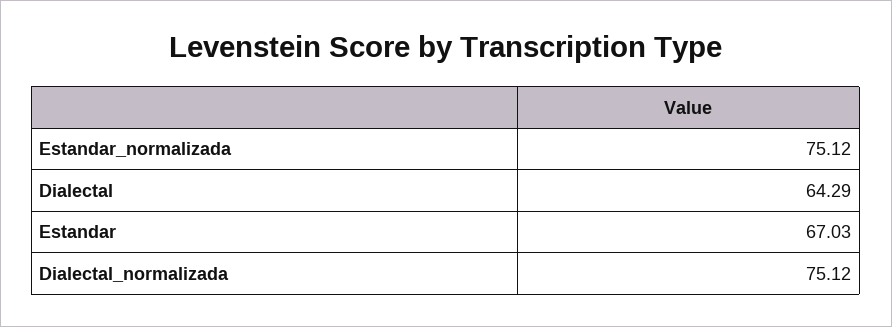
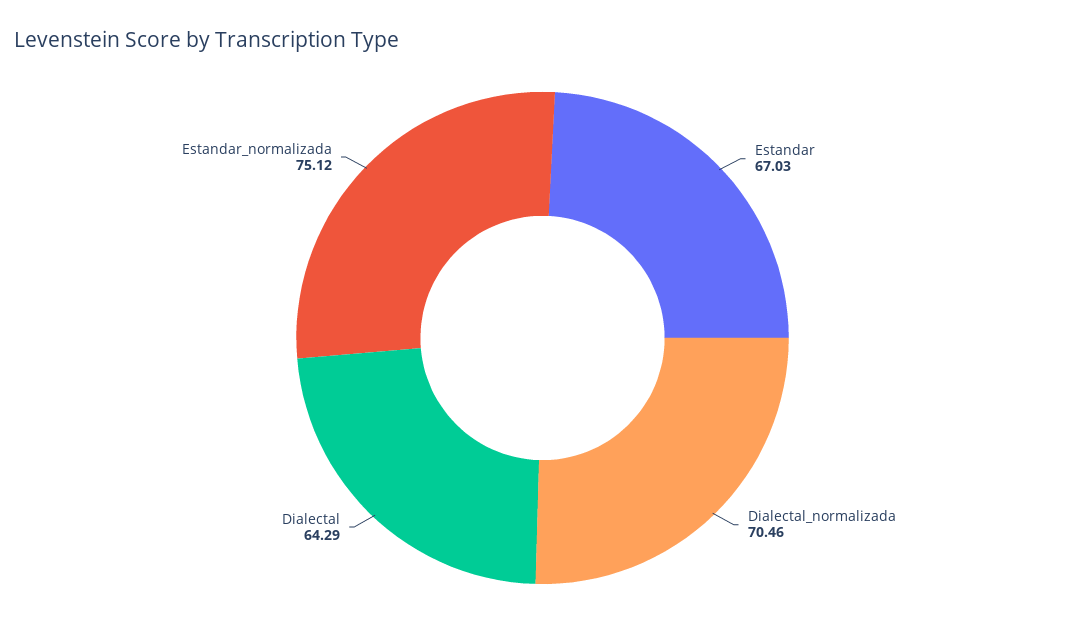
Dialectal_normalizada: 75.12 -> 70.46

